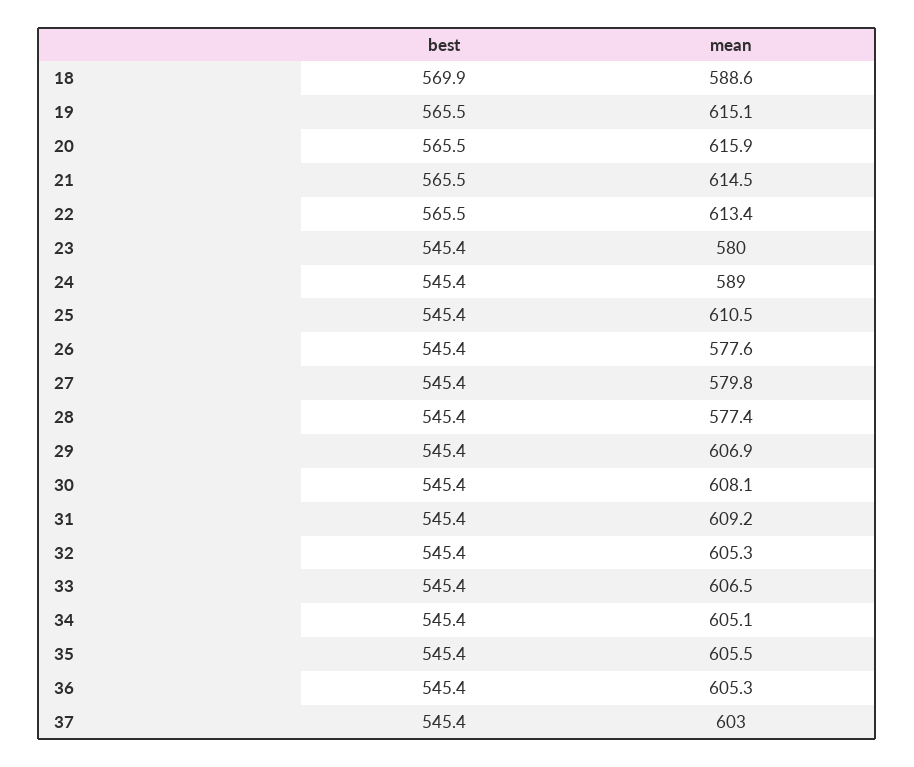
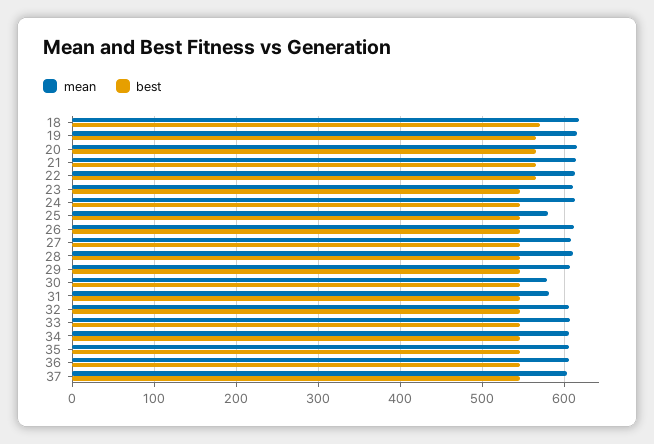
mean, 18: 588.6 -> 620
mean, 23: 580 -> 610
mean, 24: 589 -> 610
mean, 25: 610.5 -> 580
mean, 26: 577.6 -> 610
mean, 27: 579.8 -> 610
mean, 28: 577.4 -> 610
mean, 30: 608.1 -> 580
mean, 31: 609.2 -> 580

